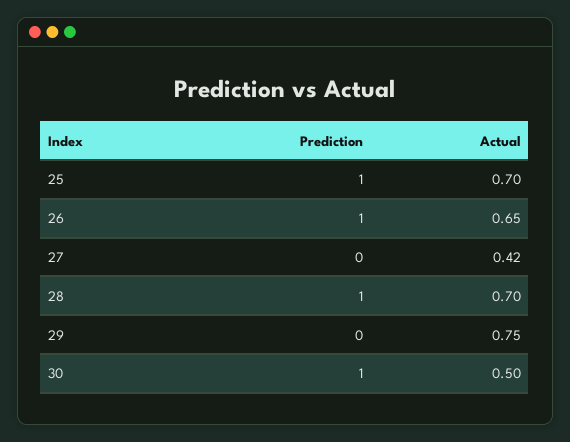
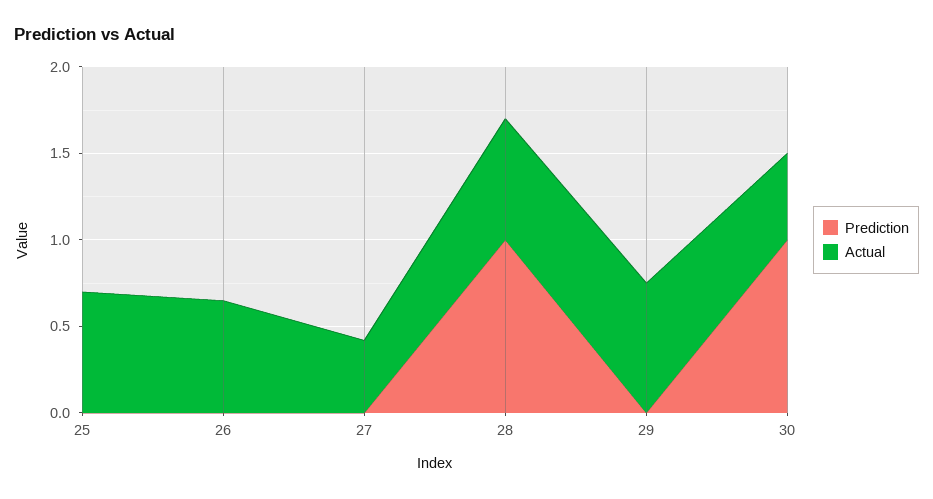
Prediction, 25: 1 -> 0
Prediction, 26: 1 -> 0

